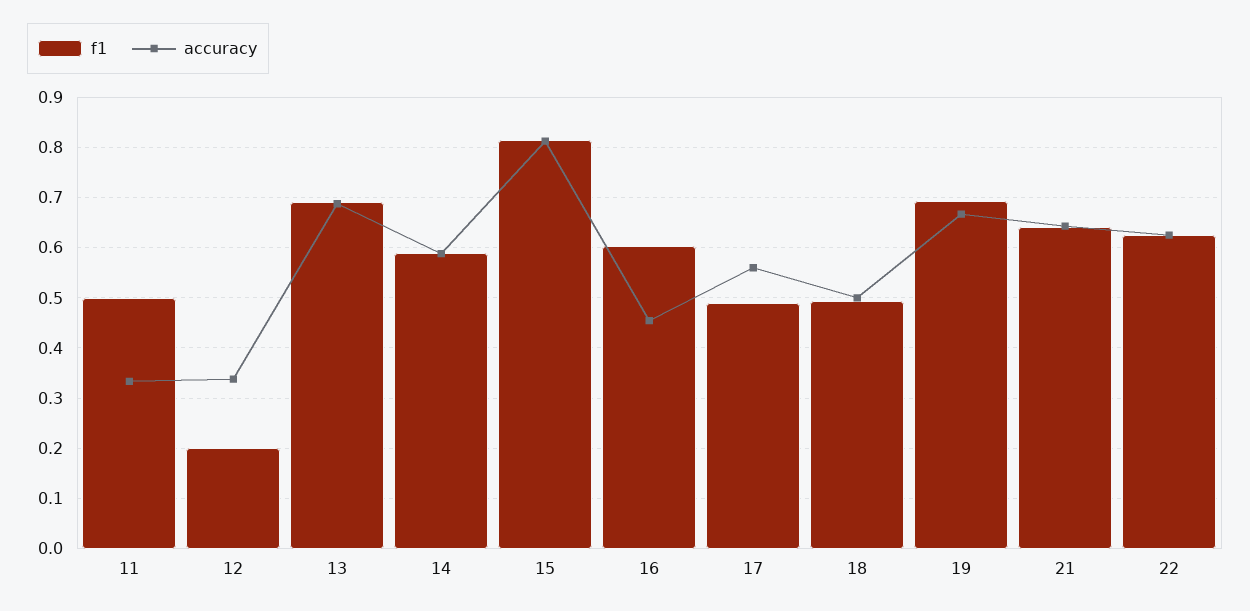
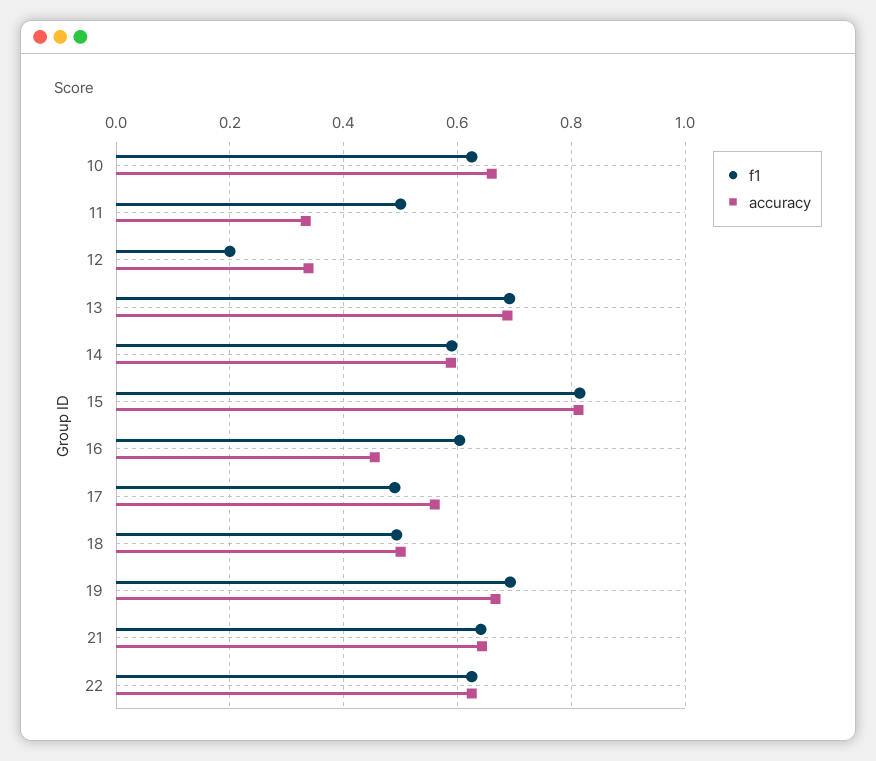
f1, 10: none -> 0.62
accuracy, 10: none -> 0.66

